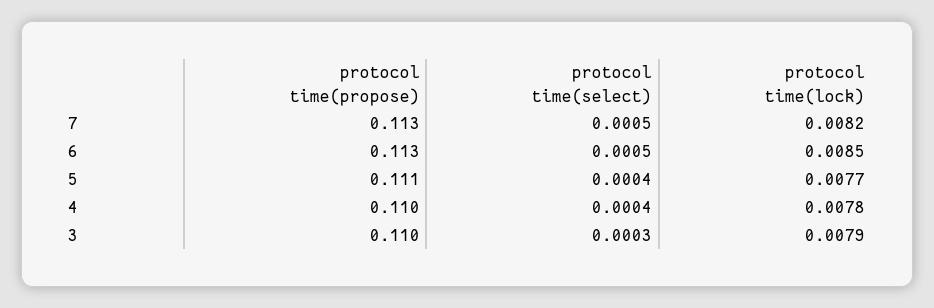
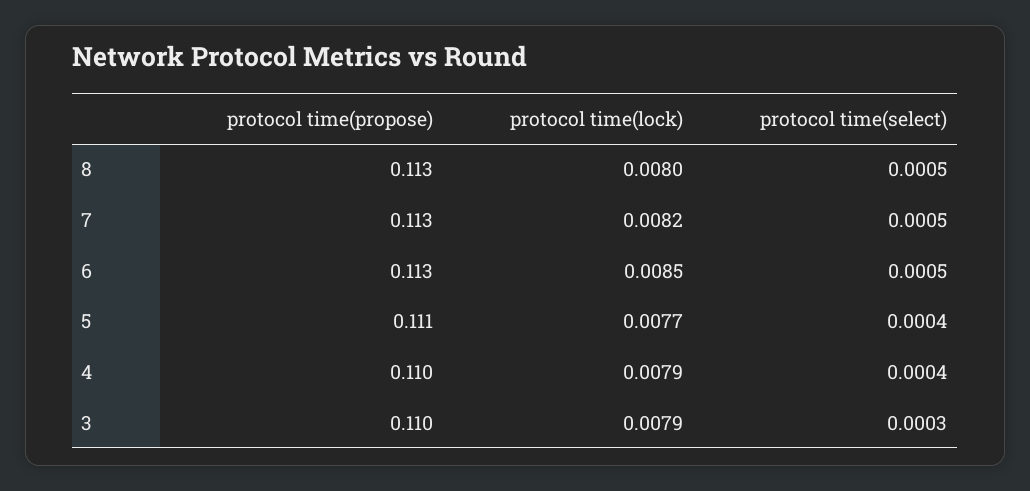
protocol time(lock), 4: 0.0078 -> 0.0079
protocol time(propose), 8: none -> 0.113
protocol time(lock), 8: none -> 0.008
protocol time(select), 8: none -> 0.0005

